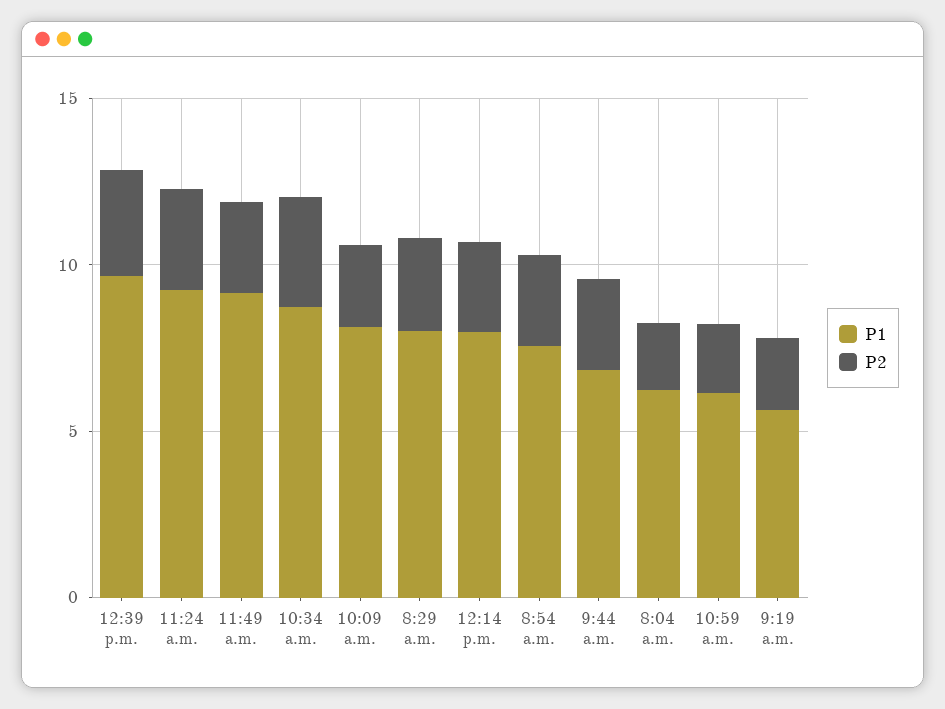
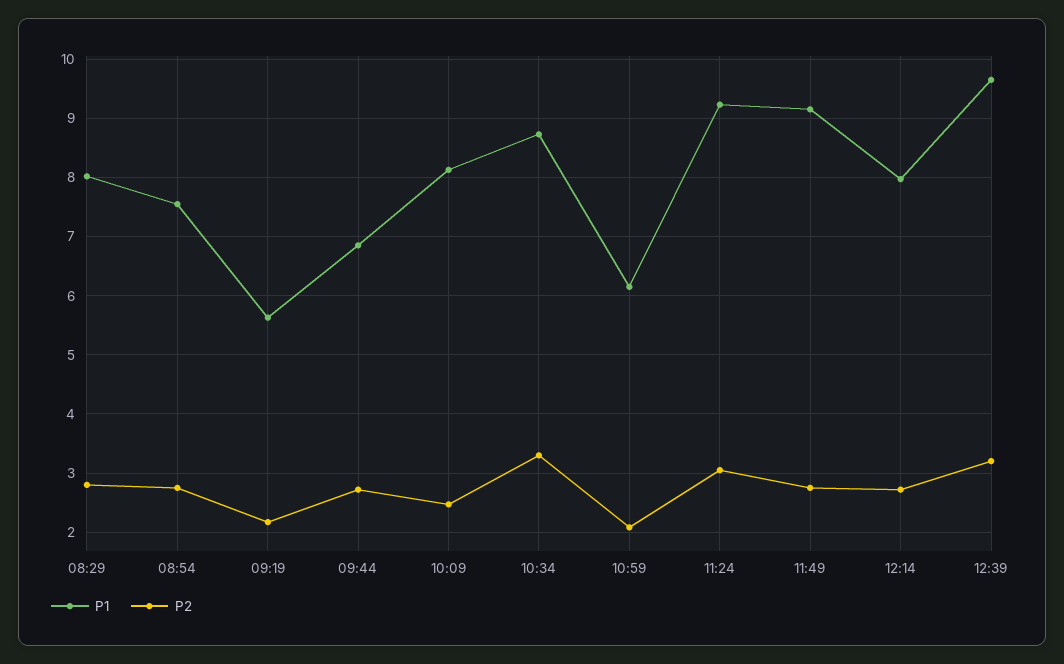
P1, 8:04 a.m.: 6 -> none
P2, 8:04 a.m.: 2 -> none

